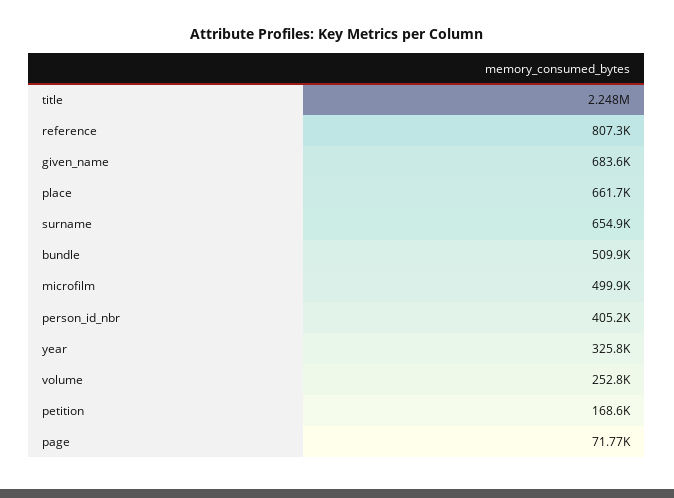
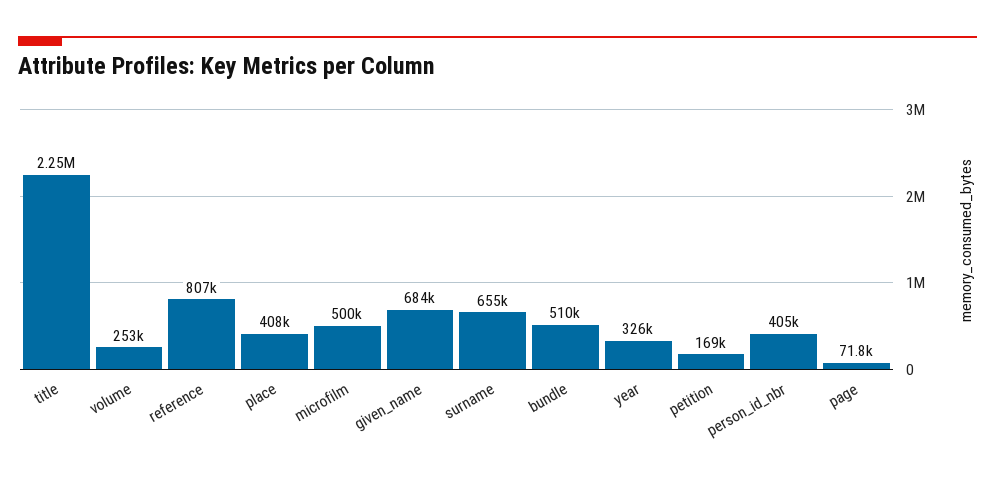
place: 661700 -> 408000

